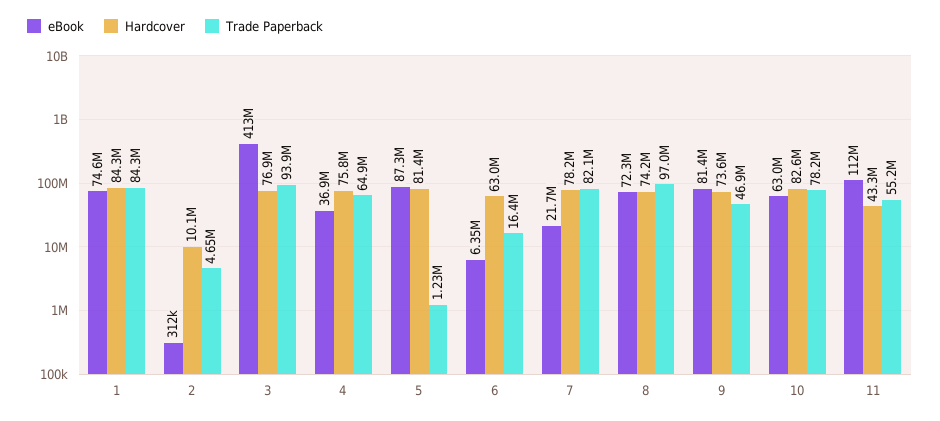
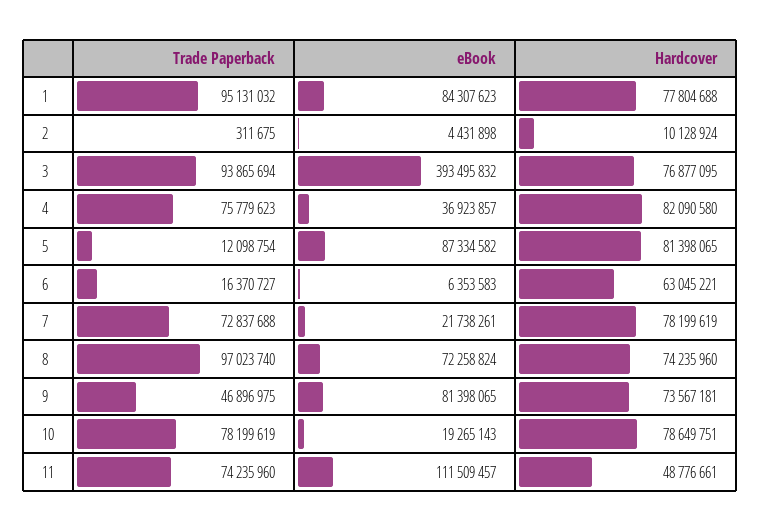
eBook, 1: 74600000 -> 84307623
Hardcover, 1: 84300000 -> 77804688
Trade Paperback, 1: 84300000 -> 95131032
eBook, 2: 312000 -> 4431898
Trade Paperback, 2: 4650000 -> 311675
eBook, 3: 413000000 -> 393495832
Hardcover, 4: 75800000 -> 82090580
Trade Paperback, 4: 64900000 -> 75779623
Trade Paperback, 5: 1230000 -> 12098754
Trade Paperback, 7: 82100000 -> 72837688
eBook, 10: 63000000 -> 19265143
Hardcover, 10: 82600000 -> 78649751
Hardcover, 11: 43300000 -> 48776661
Trade Paperback, 11: 55200000 -> 74235960

